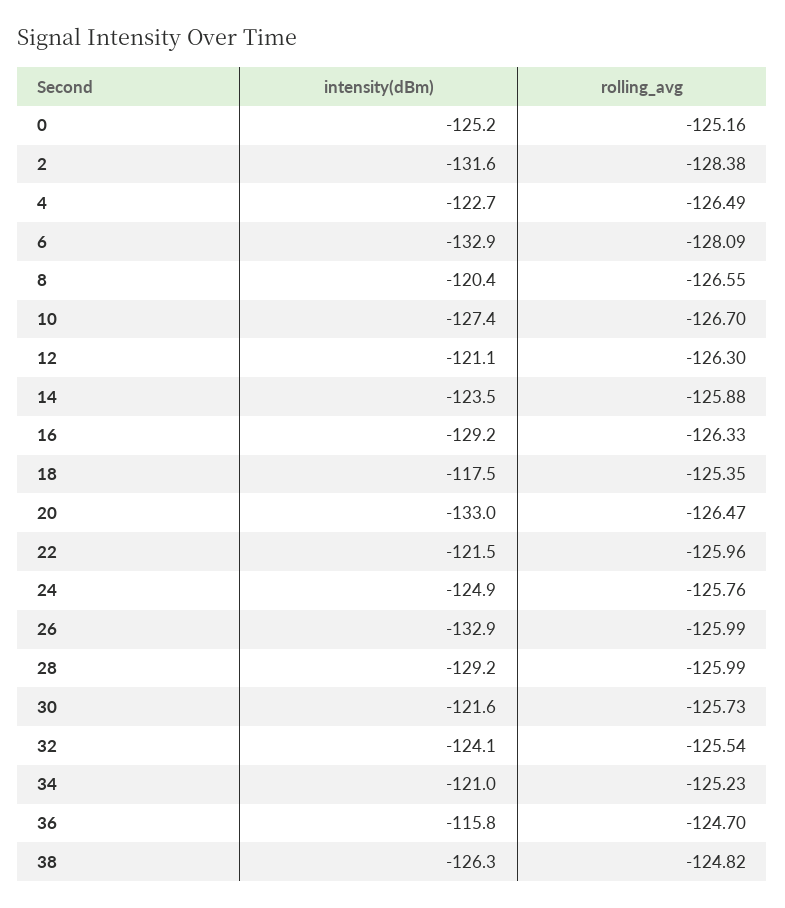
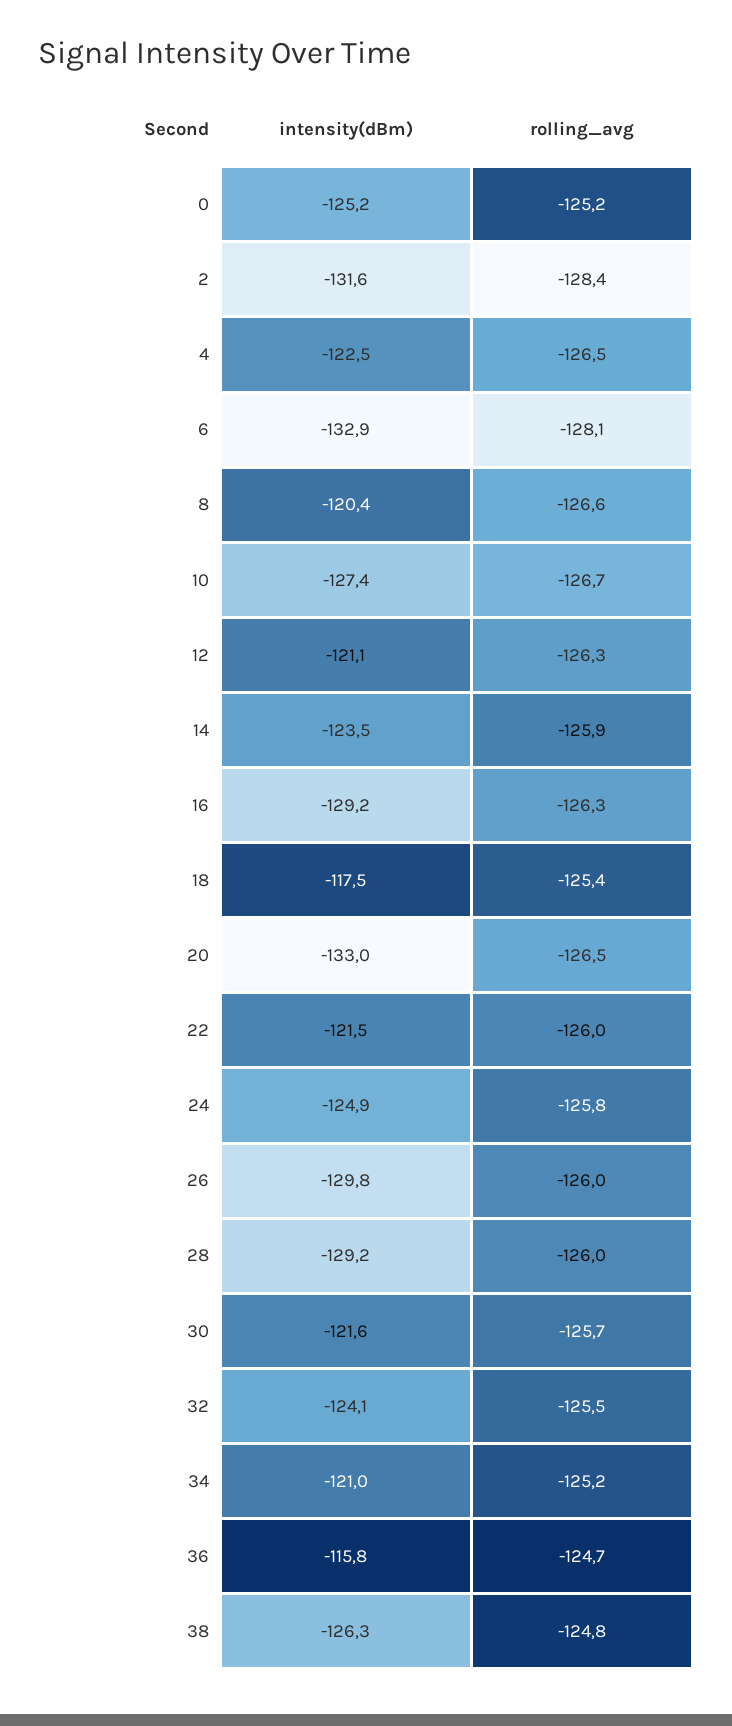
intensity(dBm), 4: -122.7 -> -122.5
intensity(dBm), 26: -132.9 -> -129.8

